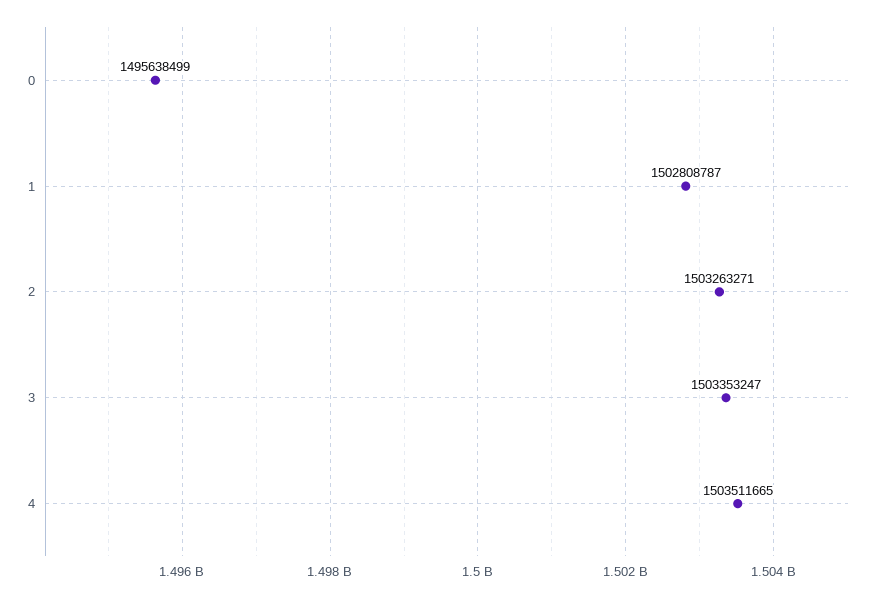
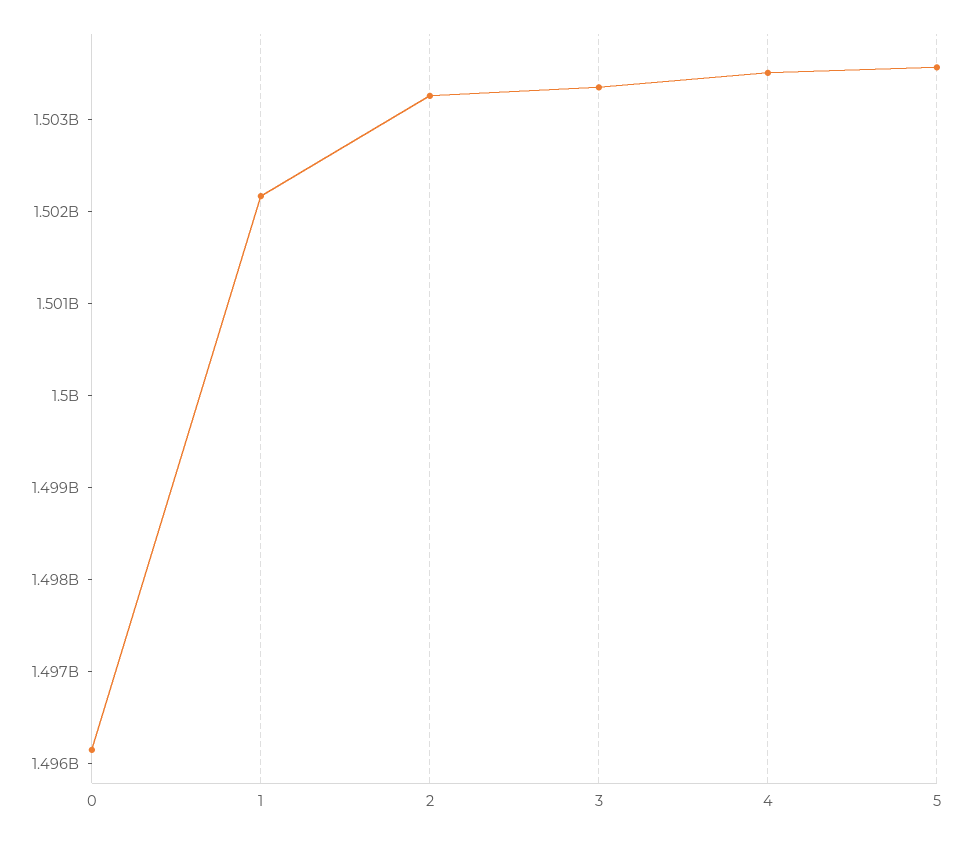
0: 1495638499 -> 1496200000
1: 1502808787 -> 1502200000
5: none -> 1503600000

